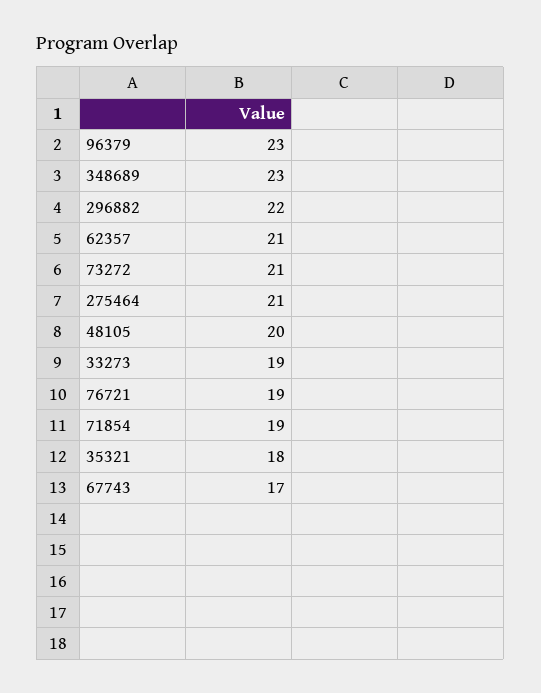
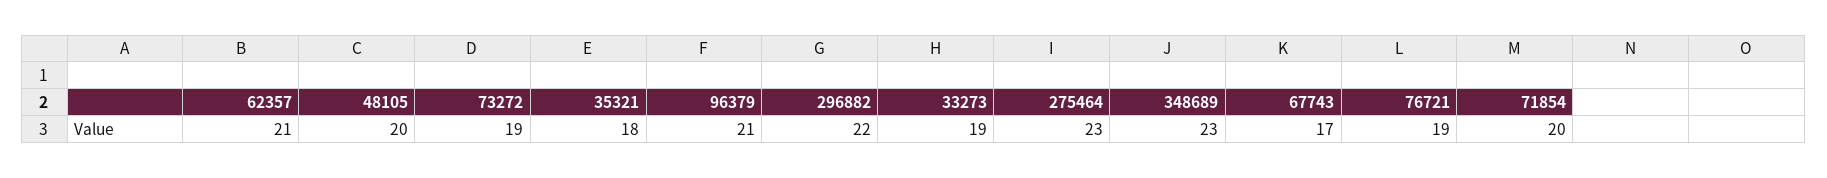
96379: 23 -> 21
73272: 21 -> 19
275464: 21 -> 23
71854: 19 -> 20

